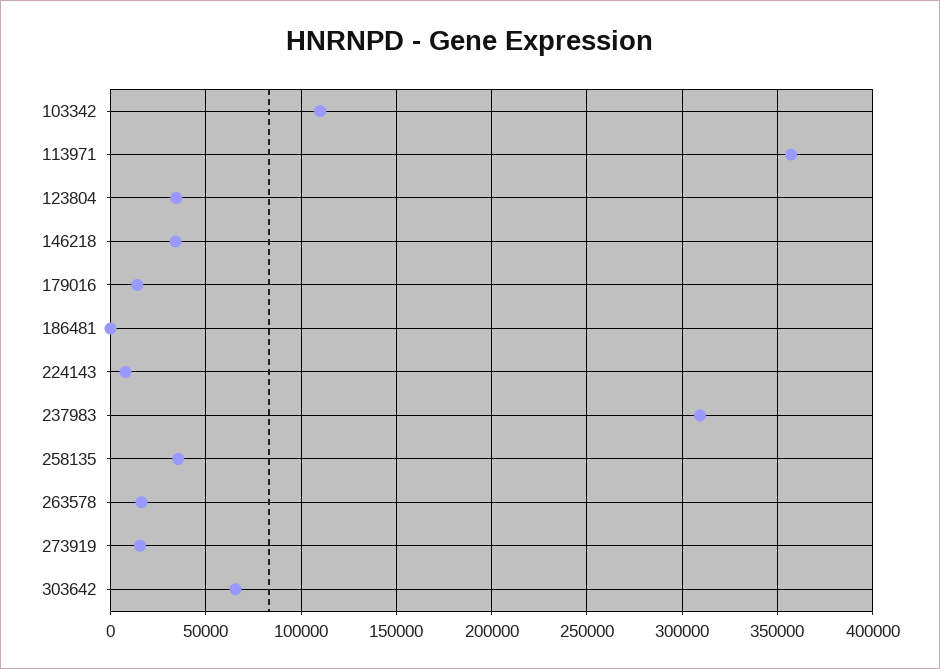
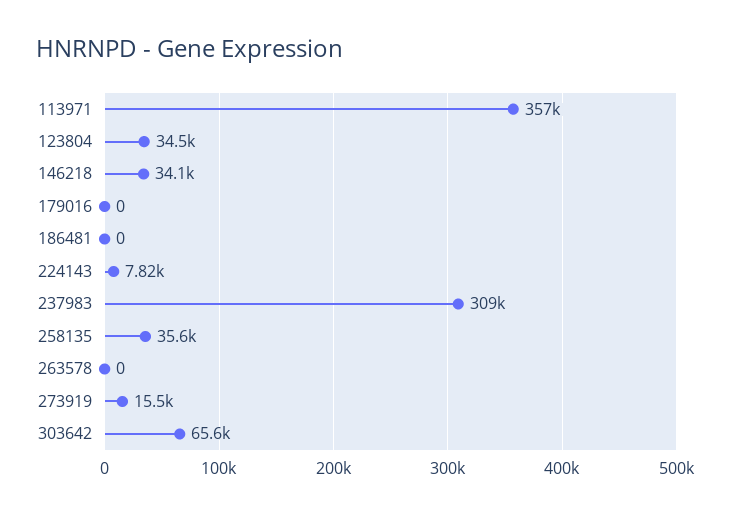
103342: 110000 -> none
179016: 15000 -> 0
263578: 15000 -> 0

